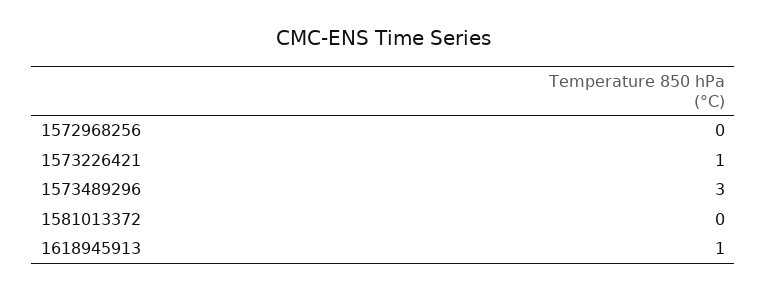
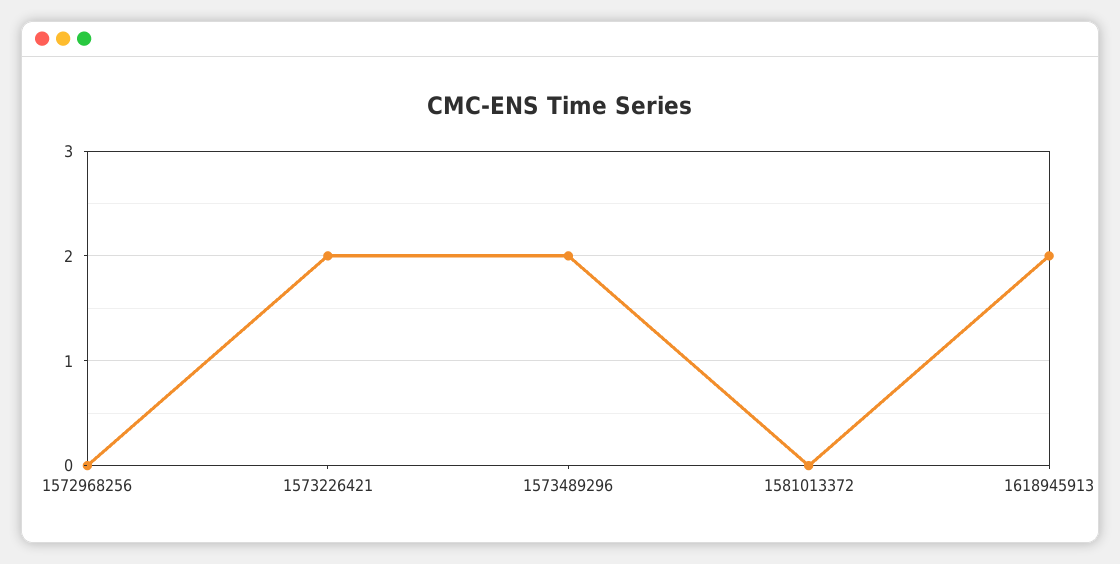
1573226421: 1 -> 2
1573489296: 3 -> 2
1618945913: 1 -> 2

